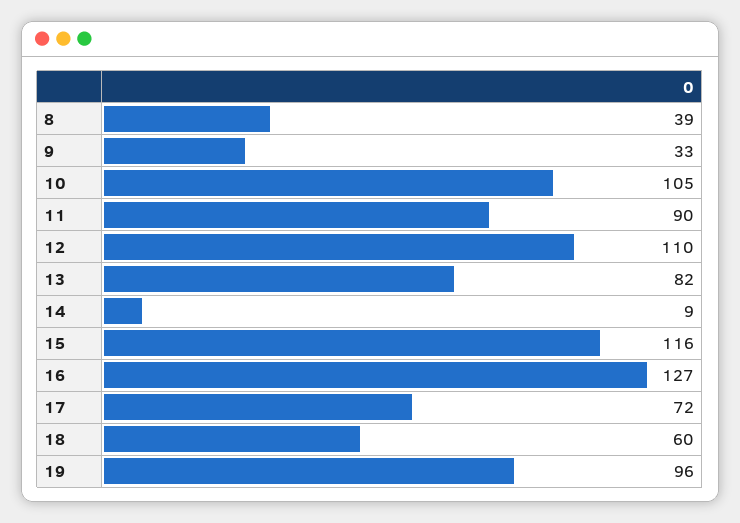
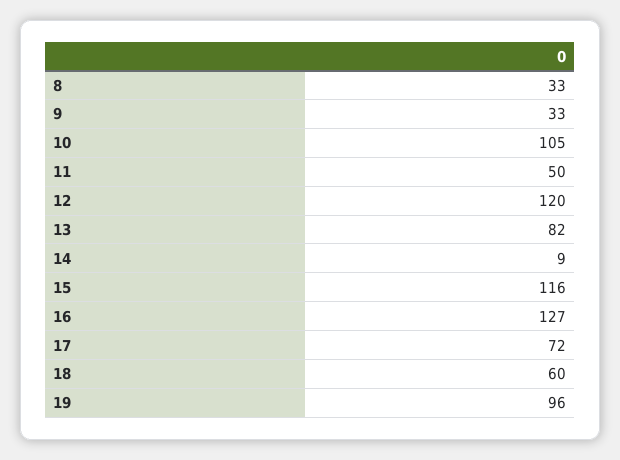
8: 39 -> 33
11: 90 -> 50
12: 110 -> 120

